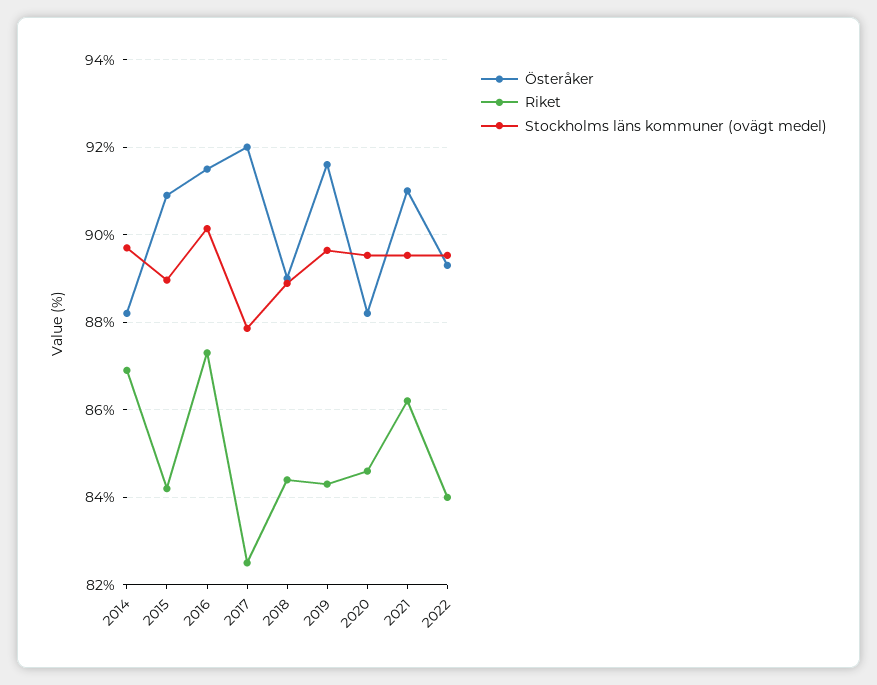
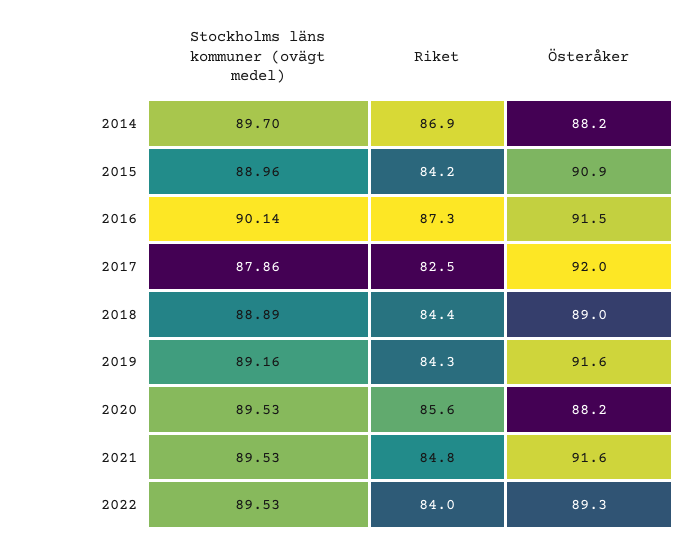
Stockholms läns kommuner (ovägt medel), 2019: 89.6 -> 89.16
Riket, 2020: 84.6 -> 85.6
Österåker, 2021: 91 -> 91.6
Riket, 2021: 86.2 -> 84.8

